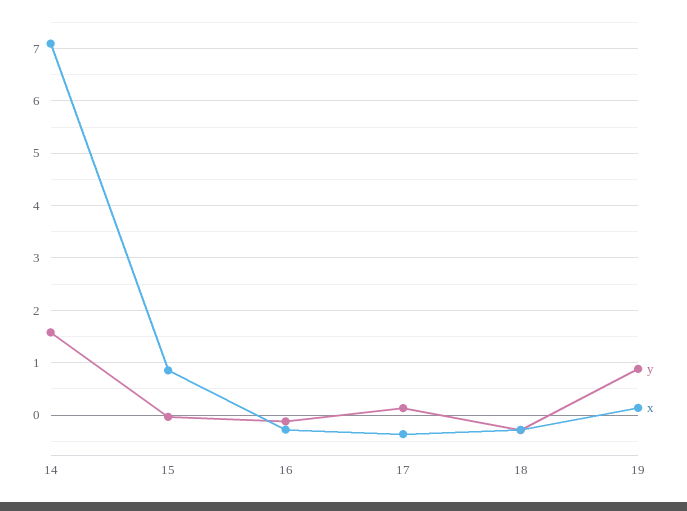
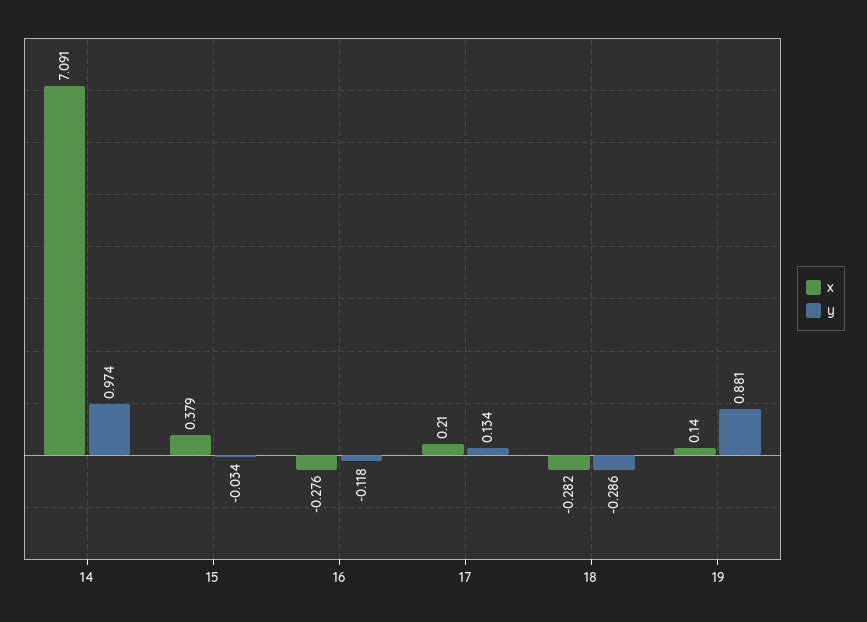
y, 14: 1.6 -> 0.974
x, 15: 0.8 -> 0.379
x, 17: -0.4 -> 0.21

